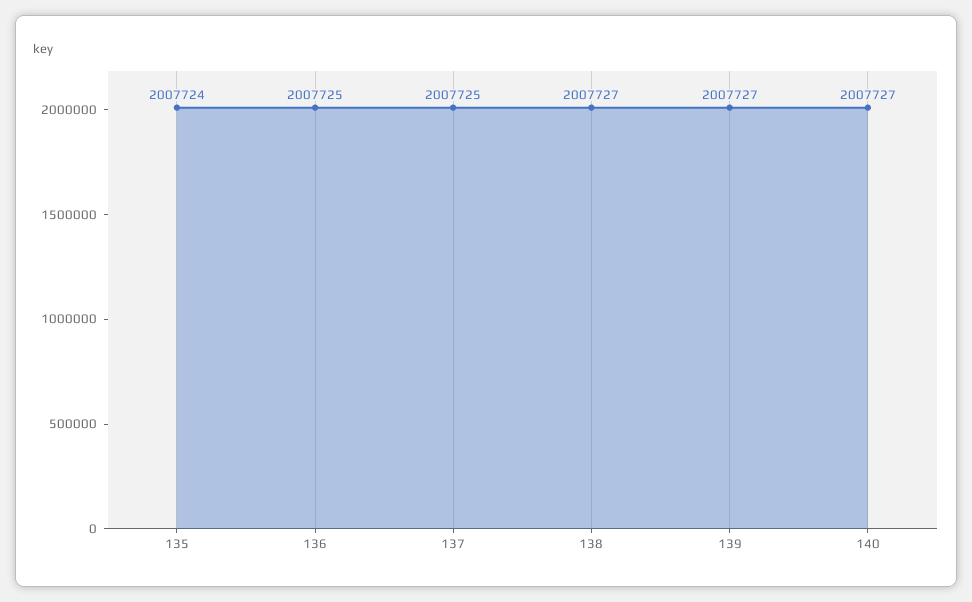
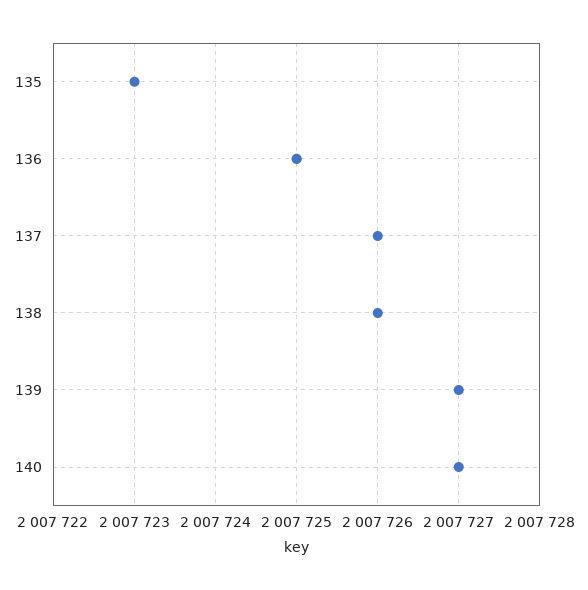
135: 2007724 -> 2007723
137: 2007725 -> 2007726
138: 2007727 -> 2007726

